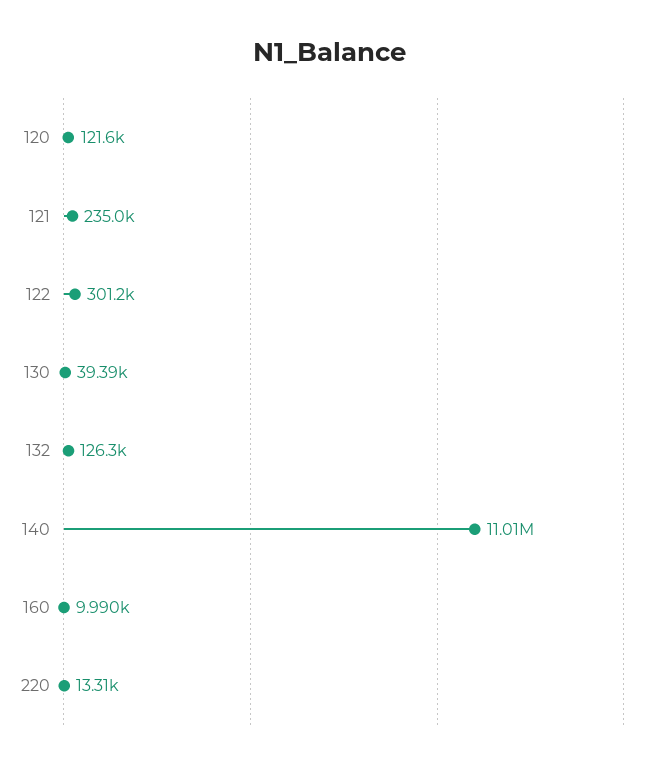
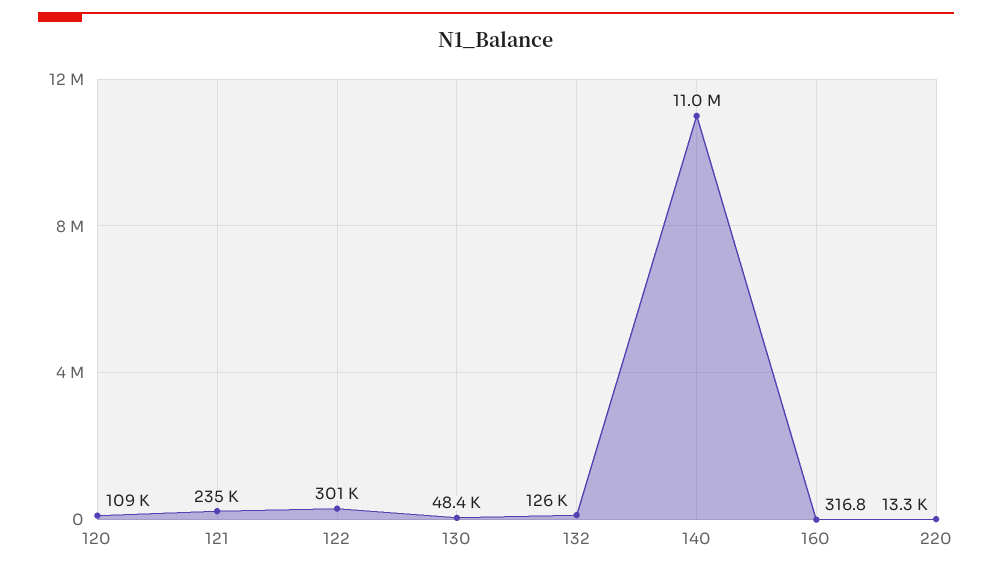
120: 121600 -> 109000
130: 39390 -> 48400
160: 9990 -> 316.8

